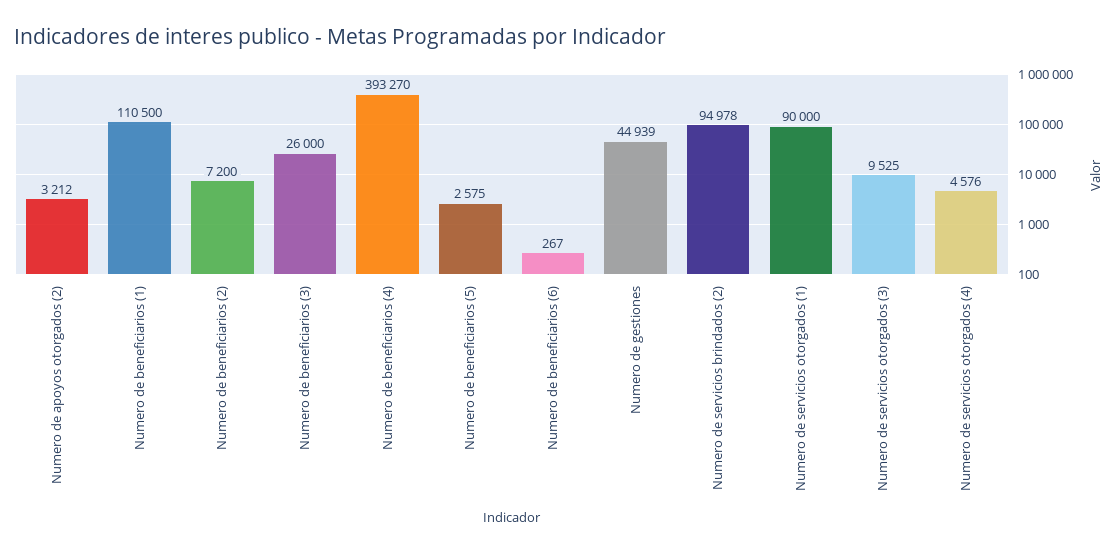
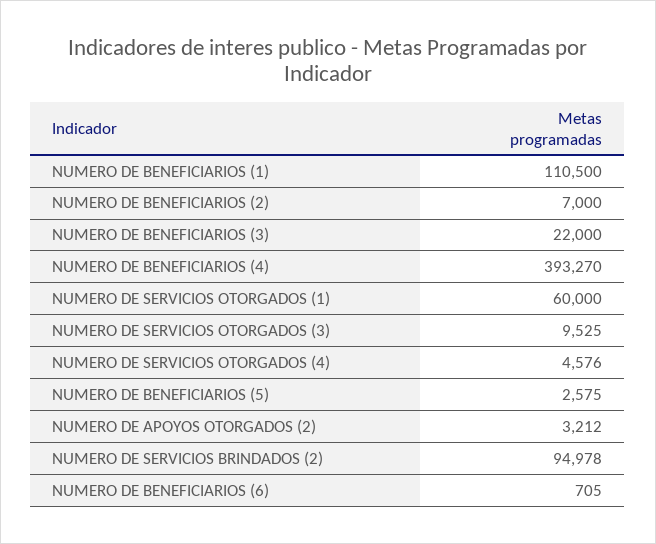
Numero de beneficiarios (2): 7200 -> 7000
Numero de beneficiarios (3): 26000 -> 22000
Numero de beneficiarios (6): 267 -> 705
Numero de gestiones: 44939 -> none
Numero de servicios otorgados (1): 90000 -> 60000

